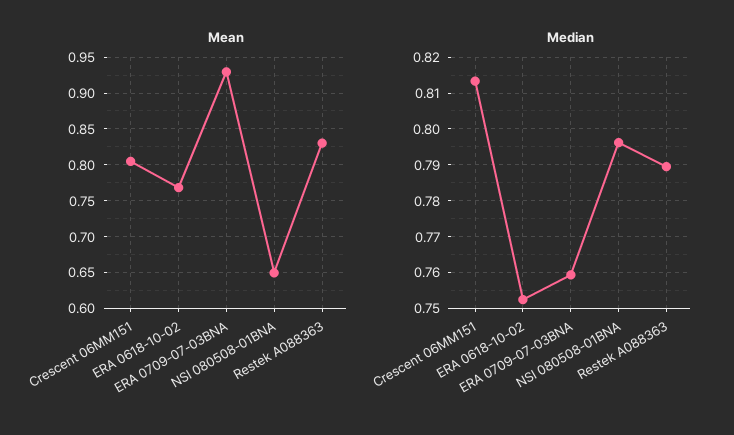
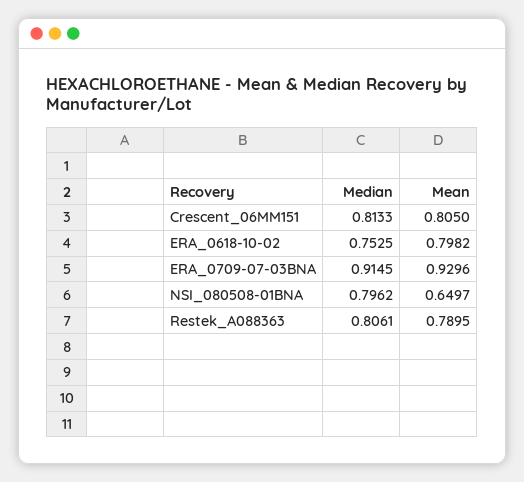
Mean, ERA 0618-10-02: 0.77 -> 0.7982
Mean, Restek A088363: 0.83 -> 0.7895
Median, ERA 0709-07-03BNA: 0.76 -> 0.9145
Median, Restek A088363: 0.79 -> 0.8061

